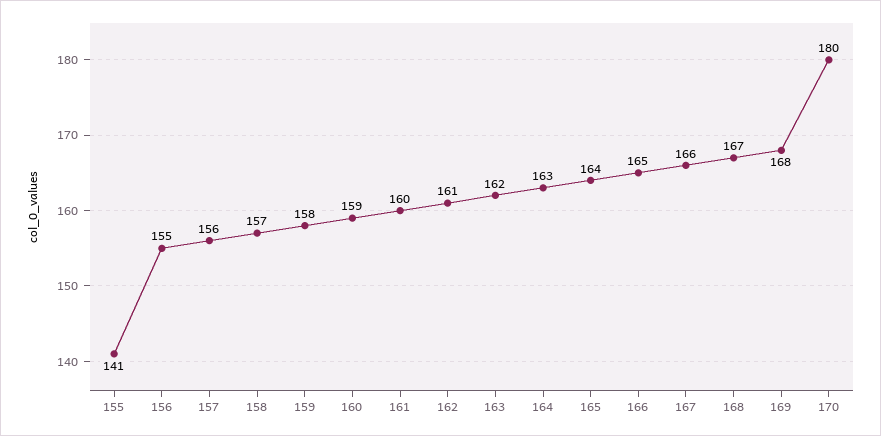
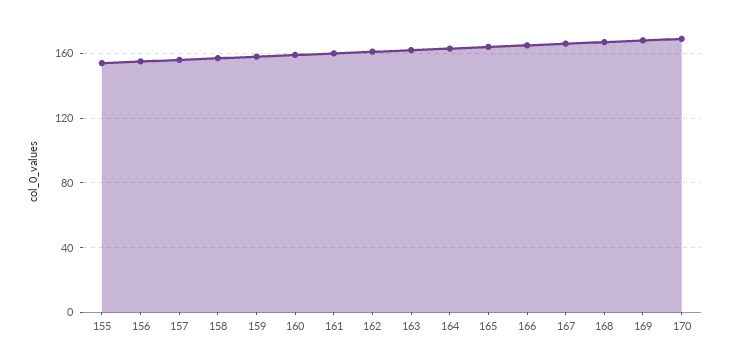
155: 141 -> 155
170: 180 -> 170

